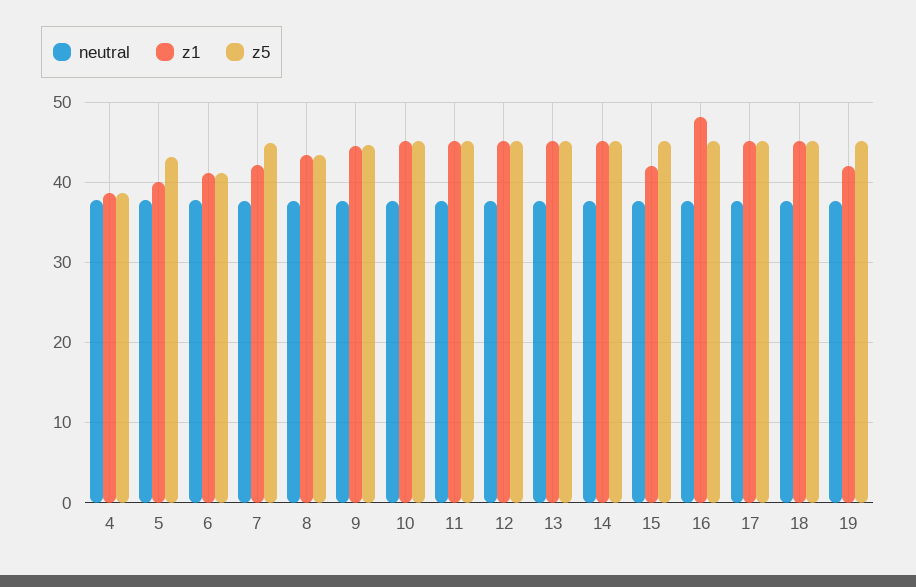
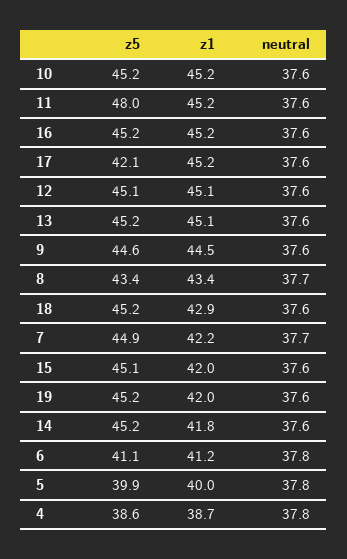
z5, 5: 43 -> 39.9
z5, 11: 45 -> 48
z1, 14: 45 -> 41.8
z1, 16: 48 -> 45.2
z5, 17: 45 -> 42.1
z1, 18: 45 -> 42.9

